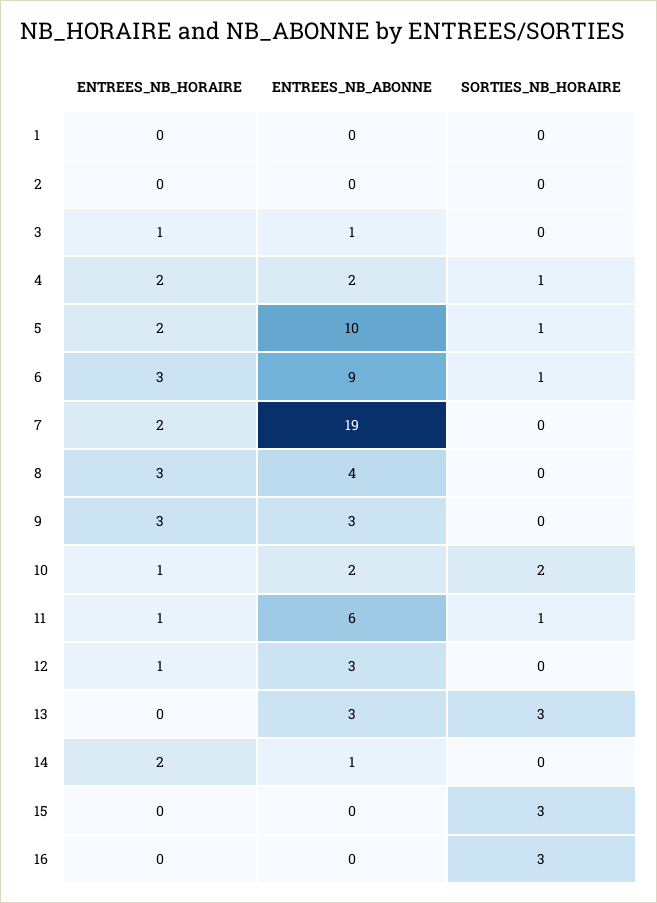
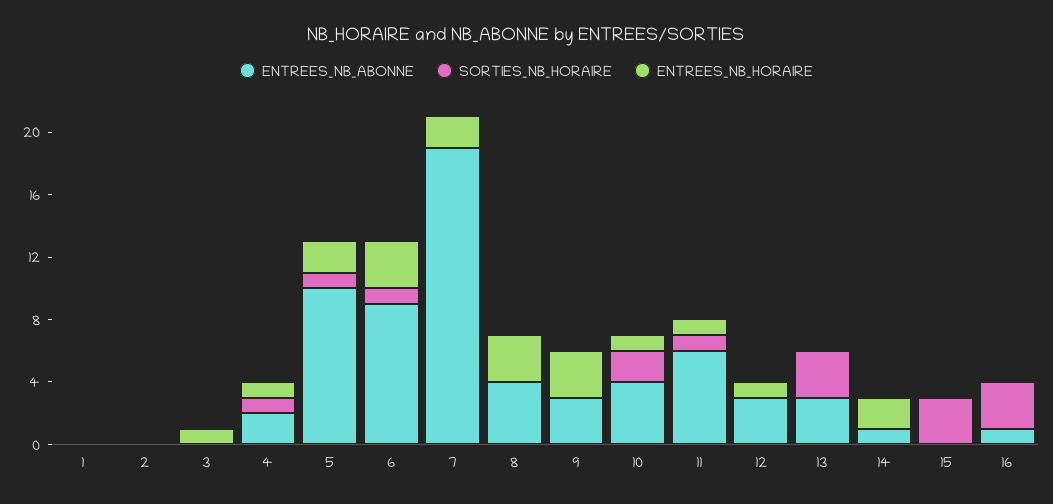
ENTREES_NB_ABONNE, 3: 1 -> 0
ENTREES_NB_HORAIRE, 4: 2 -> 1
ENTREES_NB_ABONNE, 10: 2 -> 4
ENTREES_NB_ABONNE, 16: 0 -> 1

